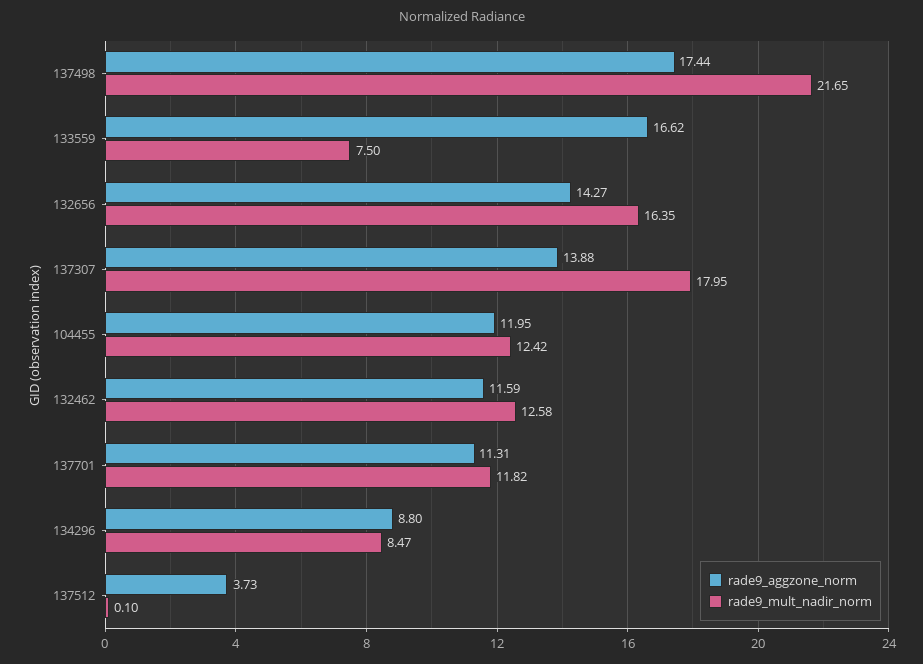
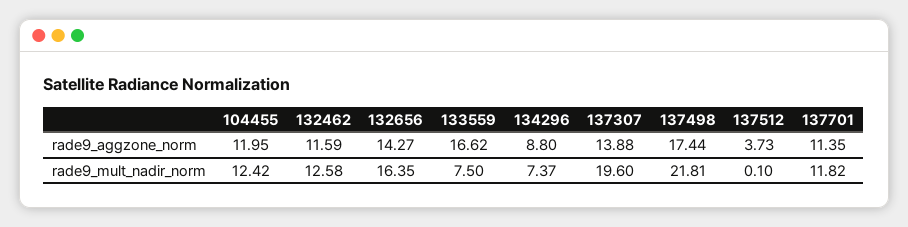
rade9_mult_nadir_norm, 137498: 21.65 -> 21.81
rade9_mult_nadir_norm, 137307: 17.95 -> 19.6
rade9_aggzone_norm, 137701: 11.31 -> 11.35
rade9_mult_nadir_norm, 134296: 8.47 -> 7.37

